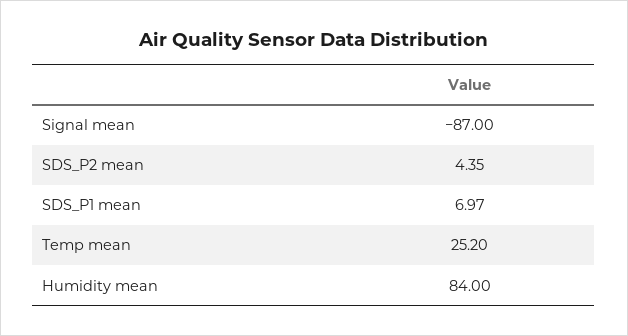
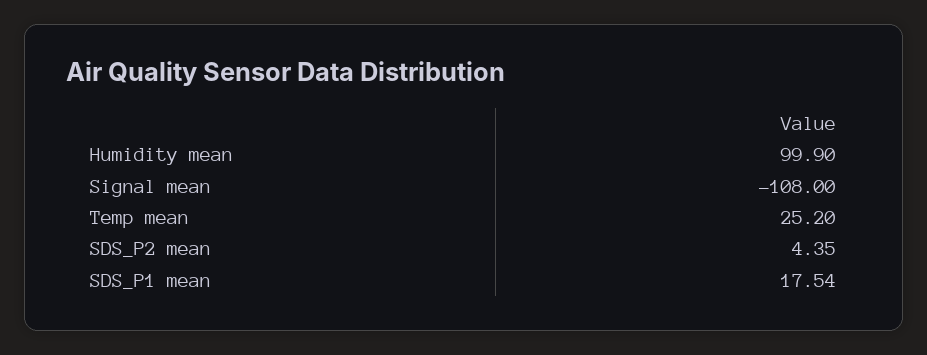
Signal mean: -87 -> -108
SDS_P1 mean: 6.97 -> 17.54
Humidity mean: 84 -> 99.9

